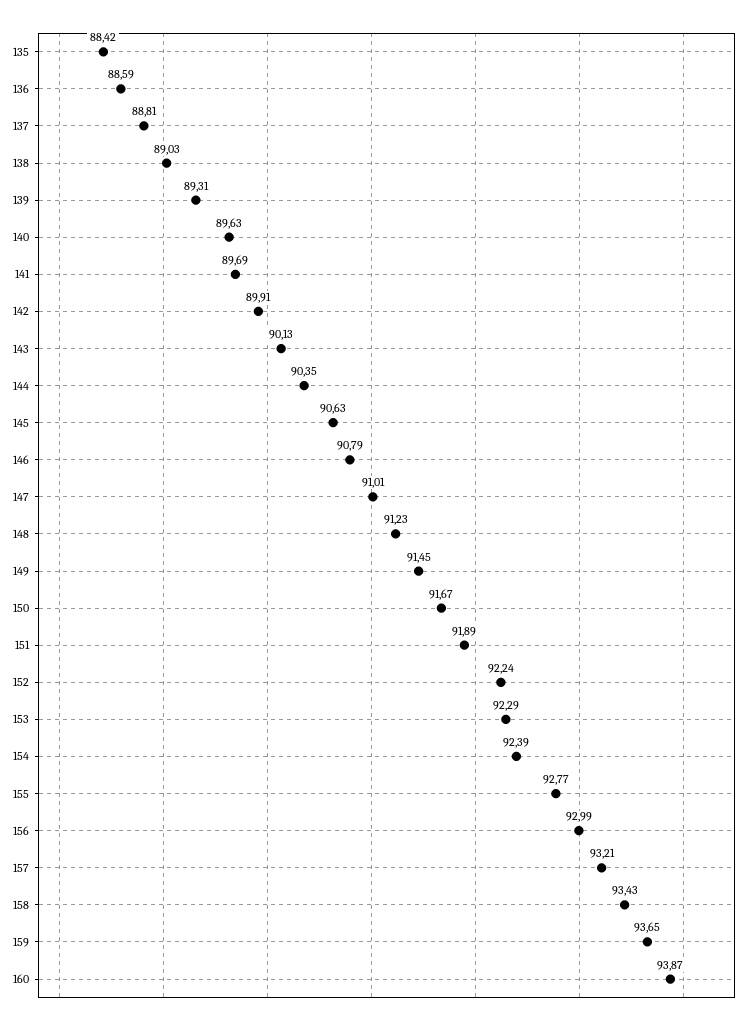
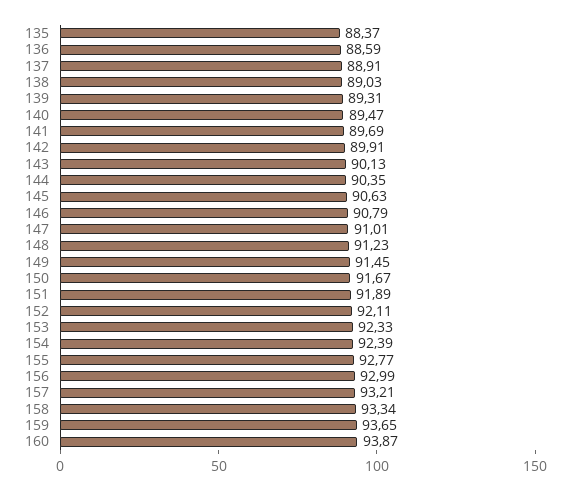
135: 88.42 -> 88.37
137: 88.81 -> 88.91
140: 89.63 -> 89.47
152: 92.24 -> 92.11
153: 92.29 -> 92.33
158: 93.43 -> 93.34

